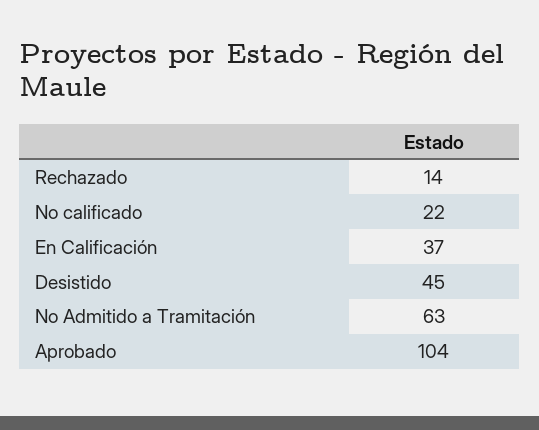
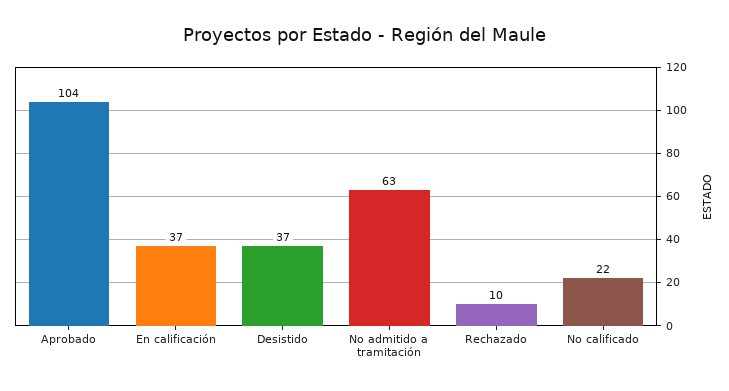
Rechazado: 14 -> 10
Desistido: 45 -> 37

